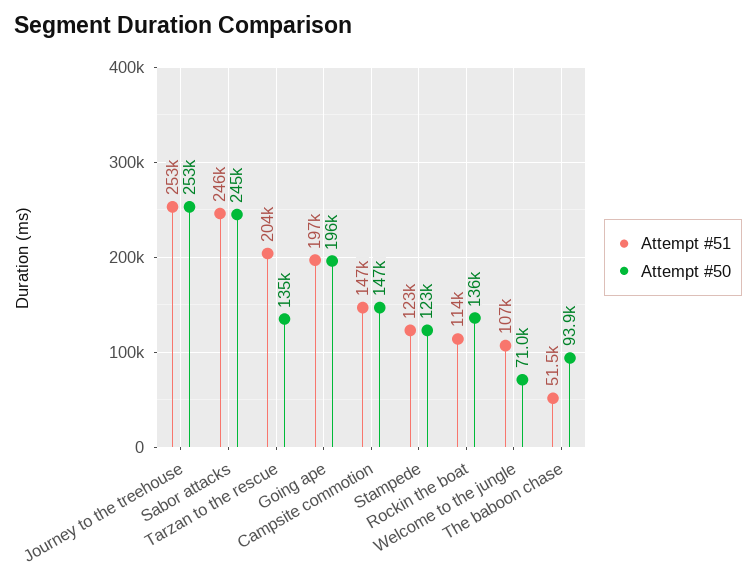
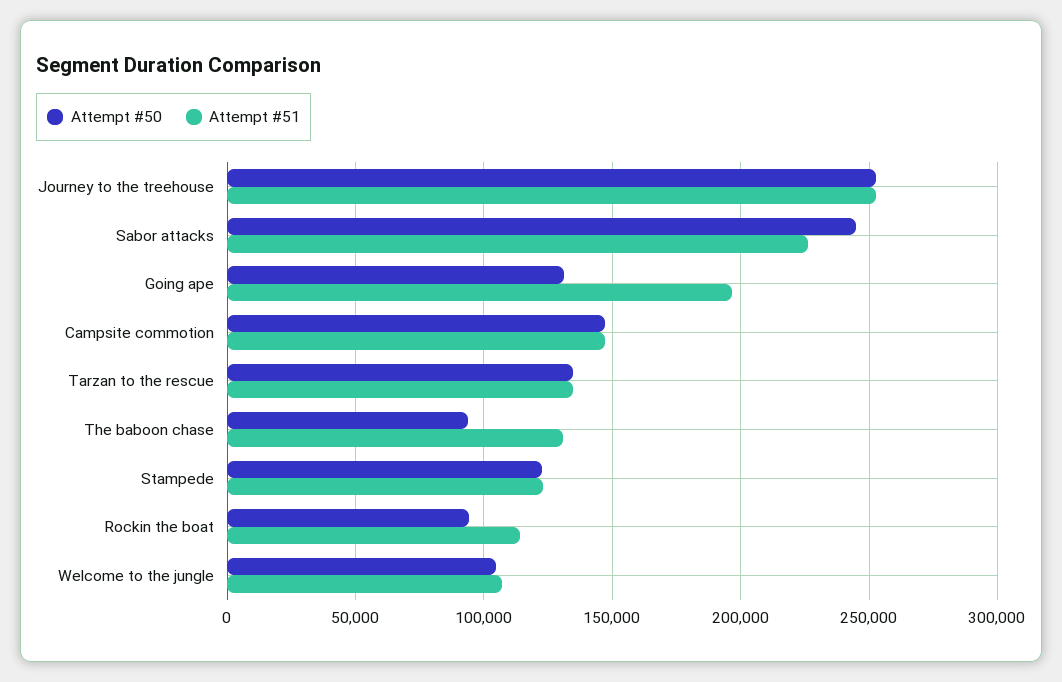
Attempt #51, Sabor attacks: 246000 -> 225000
Attempt #51, Tarzan to the rescue: 204000 -> 135000
Attempt #50, Going ape: 196000 -> 130000
Attempt #50, Rockin the boat: 136000 -> 95000
Attempt #50, Welcome to the jungle: 71000 -> 105000
Attempt #51, The baboon chase: 51500 -> 130000

